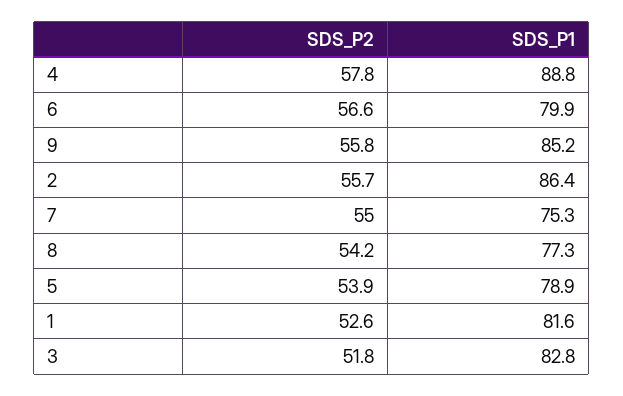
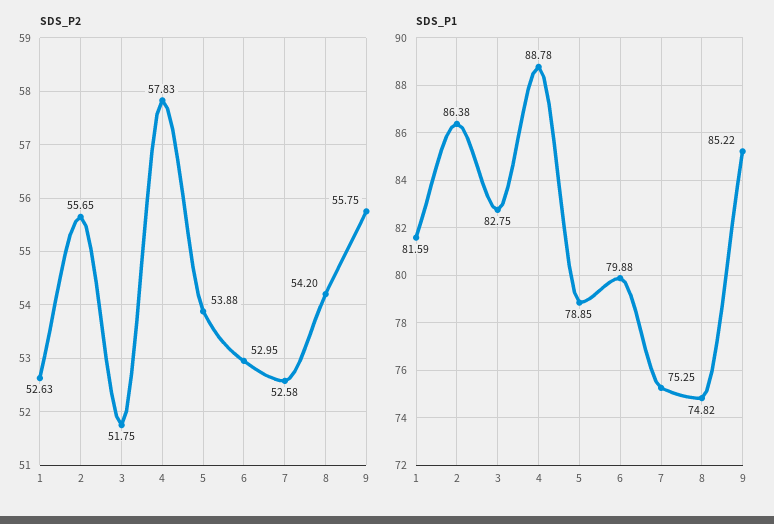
SDS_P2, 6: 56.6 -> 52.95
SDS_P2, 7: 55 -> 52.58
SDS_P1, 8: 77.3 -> 74.82

